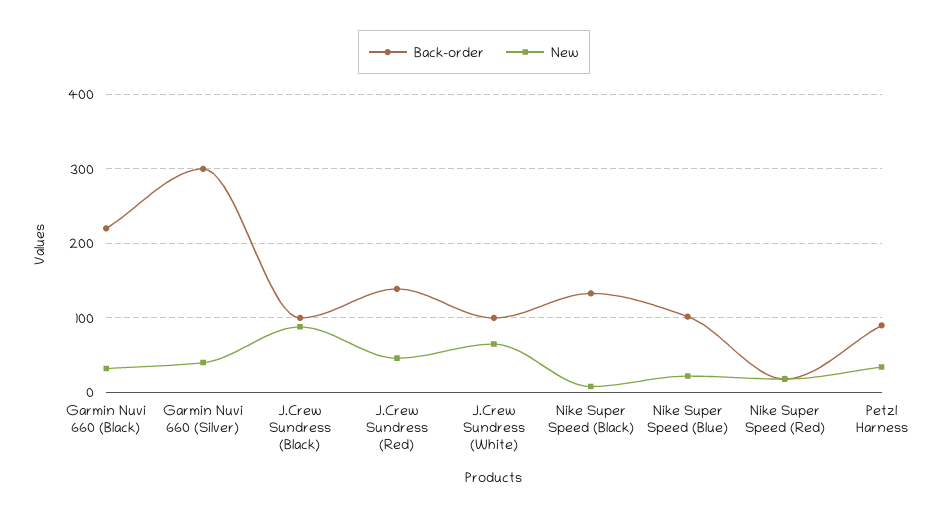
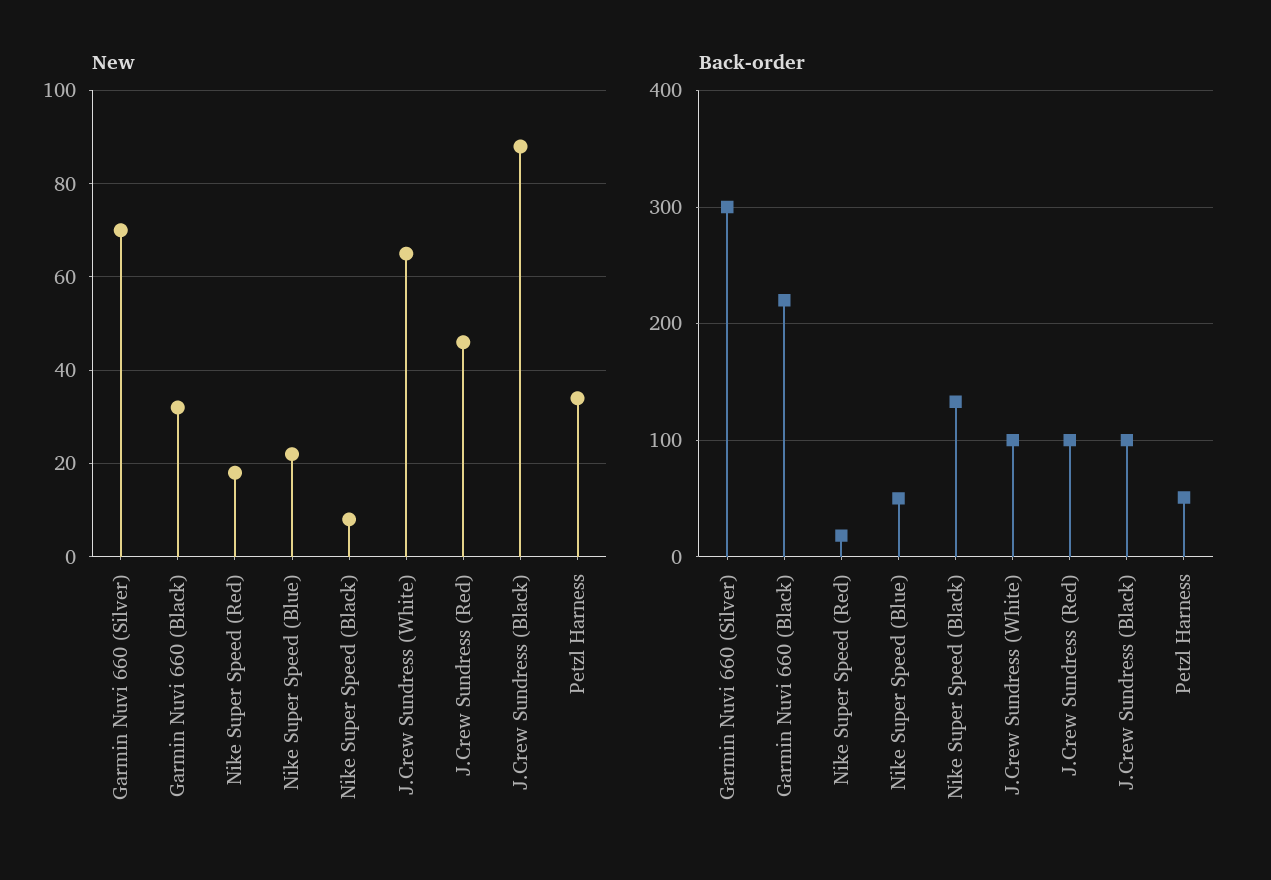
New, Garmin Nuvi 660 (Silver): 40 -> 70
Back-order, J.Crew Sundress (Red): 140 -> 100
Back-order, Nike Super Speed (Blue): 100 -> 50
Back-order, Petzl Harness: 90 -> 50

